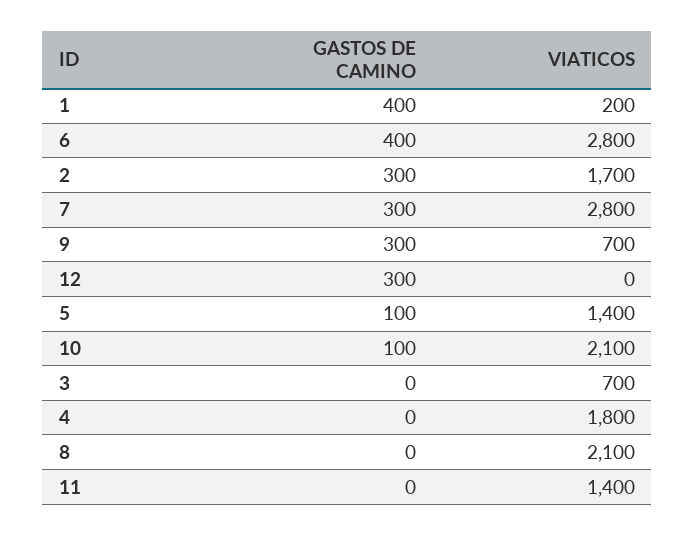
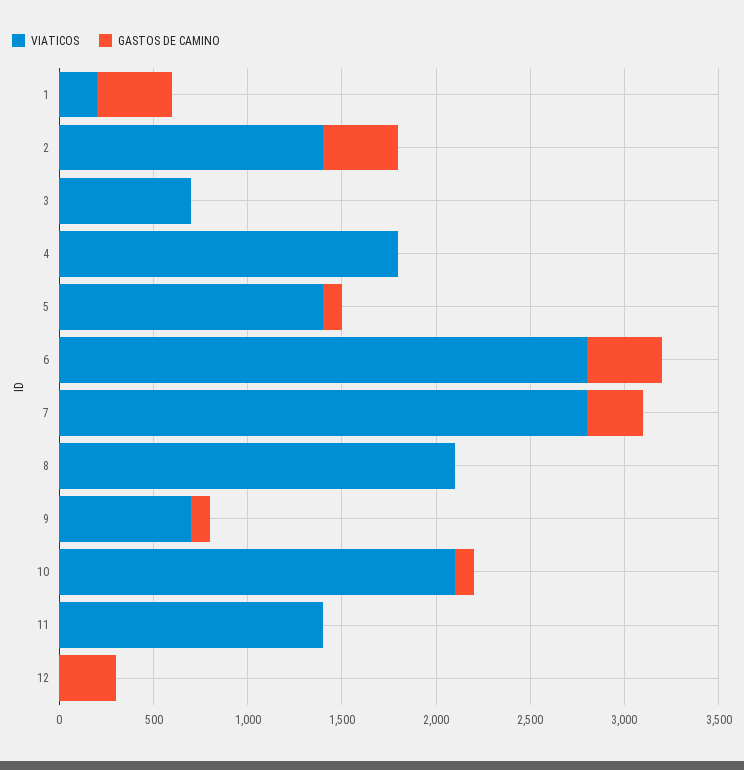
GASTOS DE CAMINO, 2: 300 -> 400
VIATICOS, 2: 1700 -> 1400
GASTOS DE CAMINO, 9: 300 -> 100

